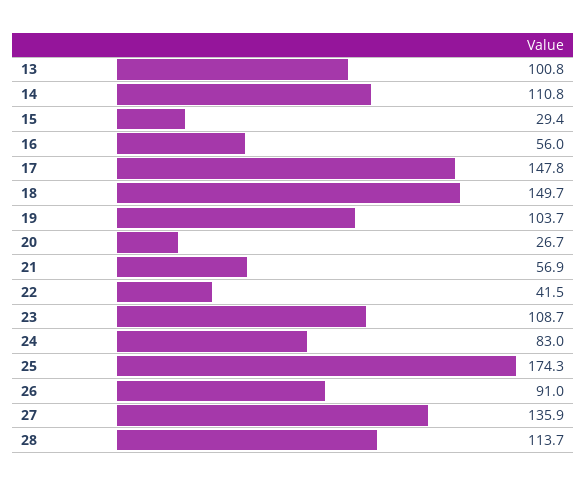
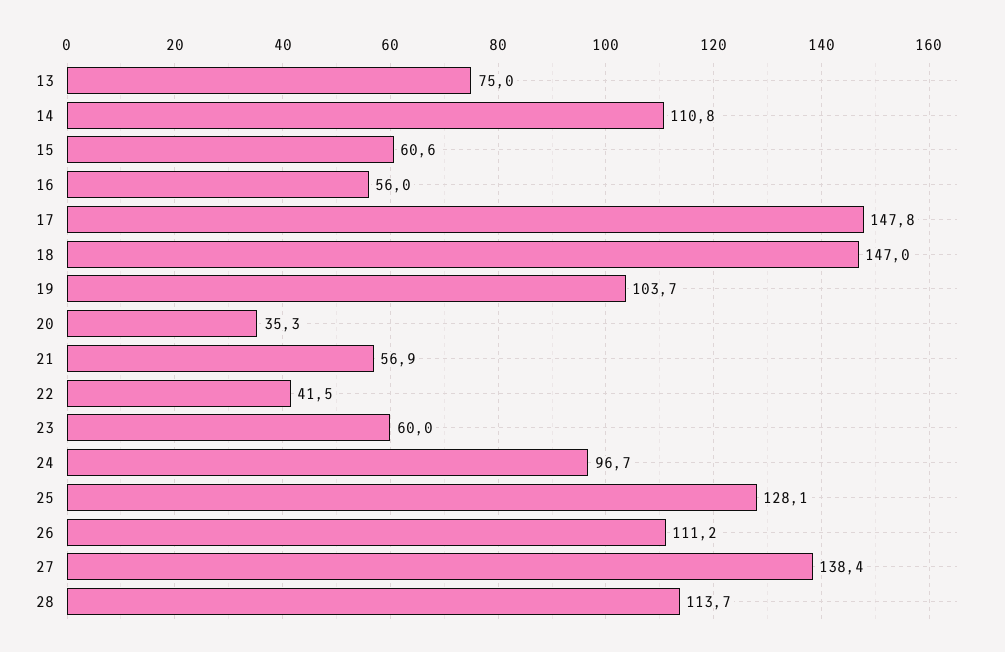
13: 100.8 -> 75
15: 29.4 -> 60.6
18: 149.7 -> 147
20: 26.7 -> 35.3
23: 108.7 -> 60
24: 83 -> 96.7
25: 174.3 -> 128.1
26: 91 -> 111.2
27: 135.9 -> 138.4

